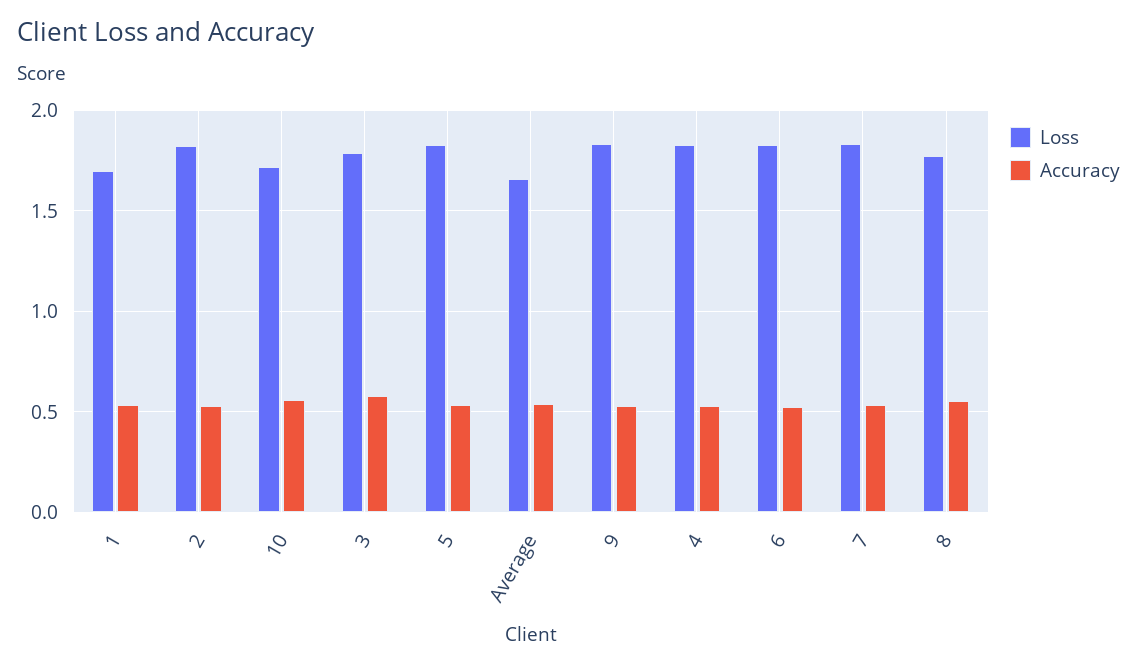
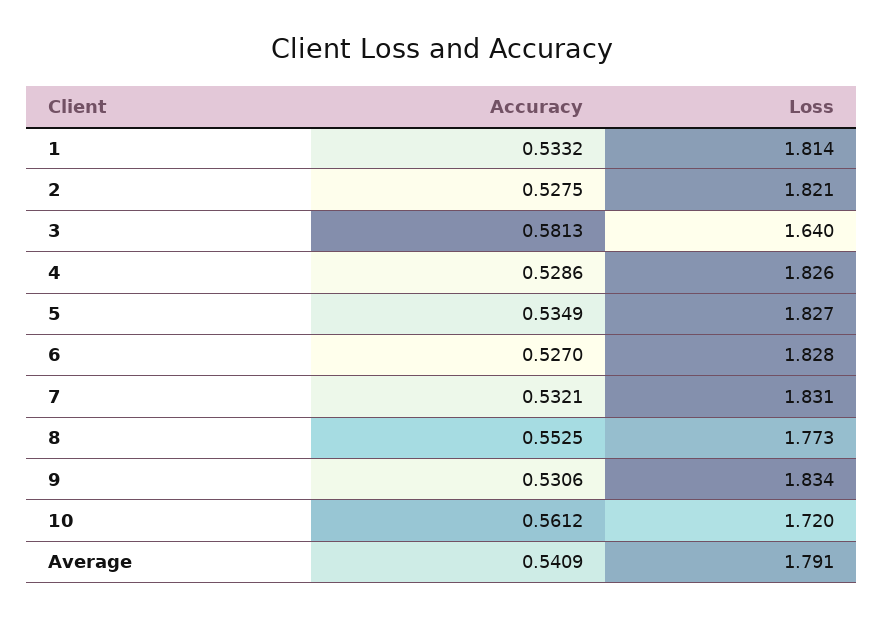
Loss, 1: 1.7 -> 1.814
Loss, 3: 1.8 -> 1.64
Loss, Average: 1.65 -> 1.791

